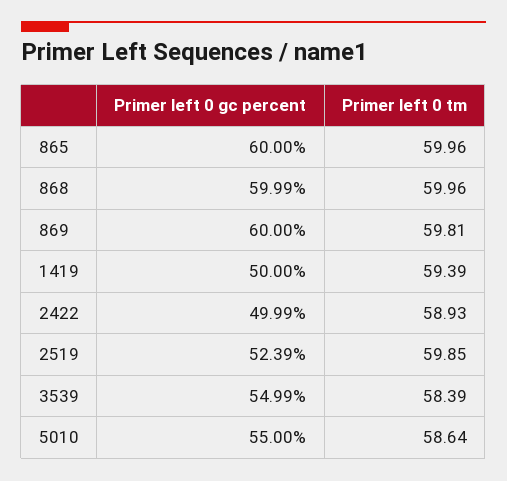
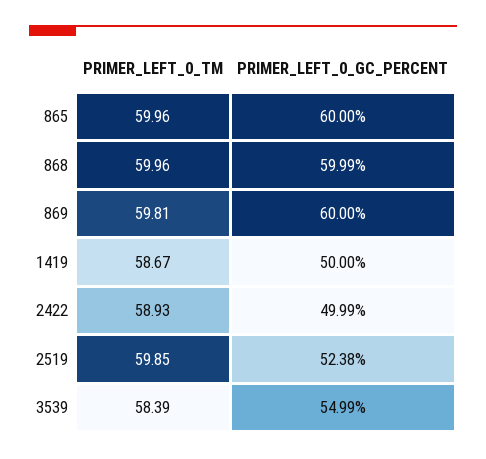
Primer left 0 tm, 1419: 59.39 -> 58.67
Primer left 0 gc percent, 2519: 52.39 -> 52.38
Primer left 0 gc percent, 5010: 55 -> none
Primer left 0 tm, 5010: 58.64 -> none

